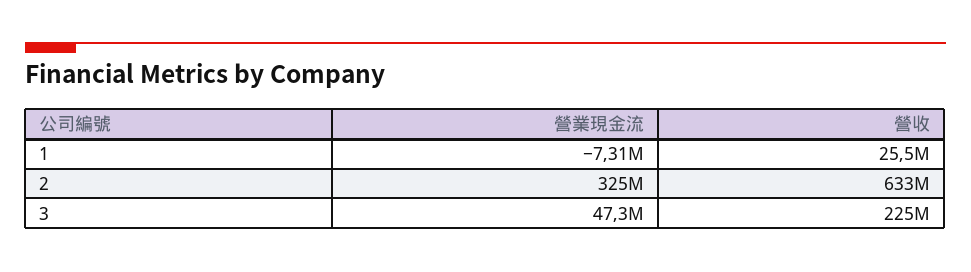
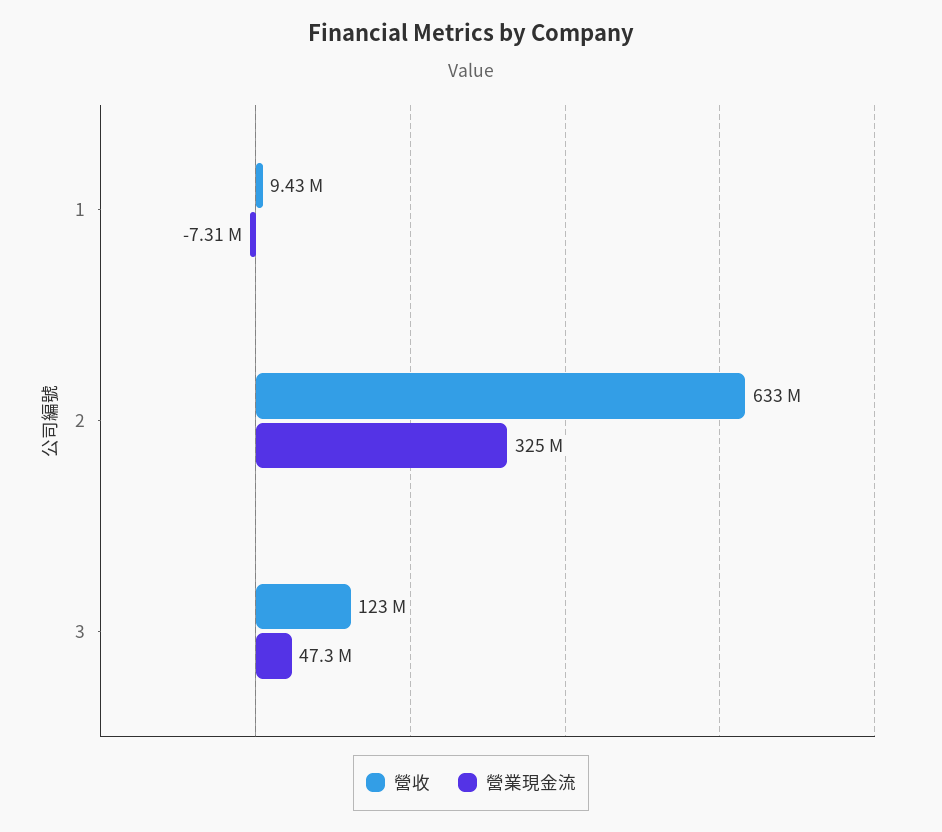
營收, 1: 25500000 -> 9430000
營收, 3: 225000000 -> 123000000

